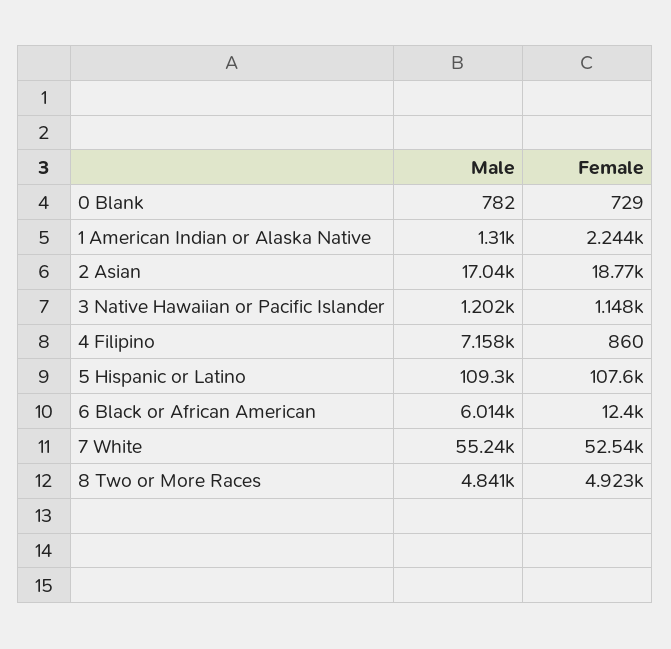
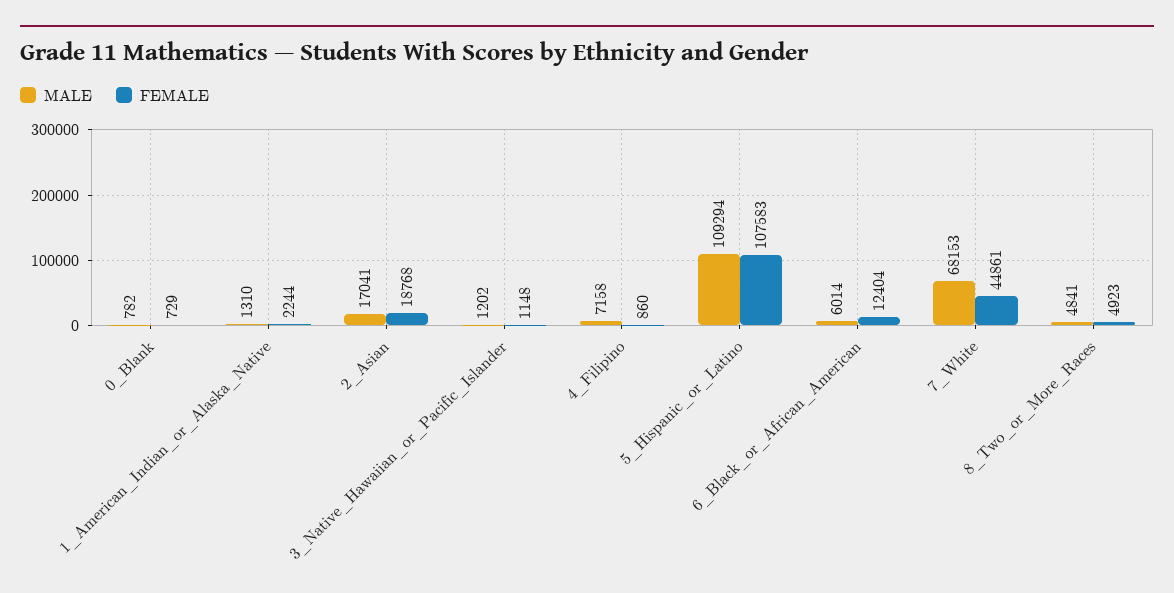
Male, 7 White: 55240 -> 68153
Female, 7 White: 52540 -> 44861

